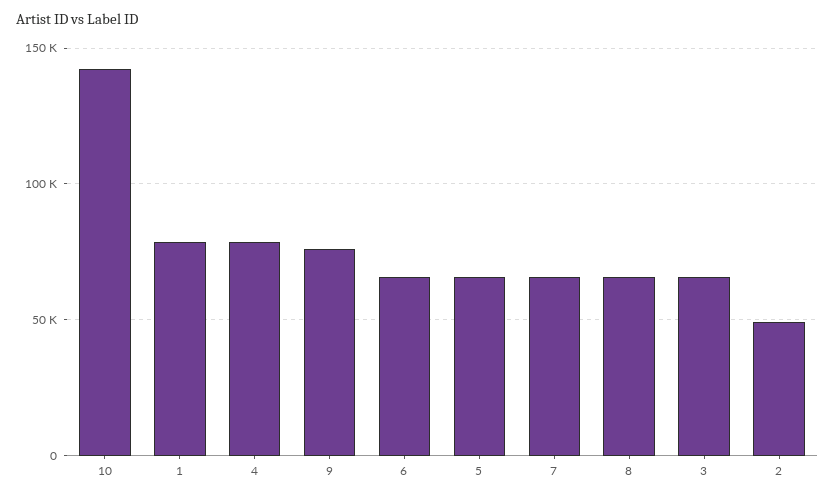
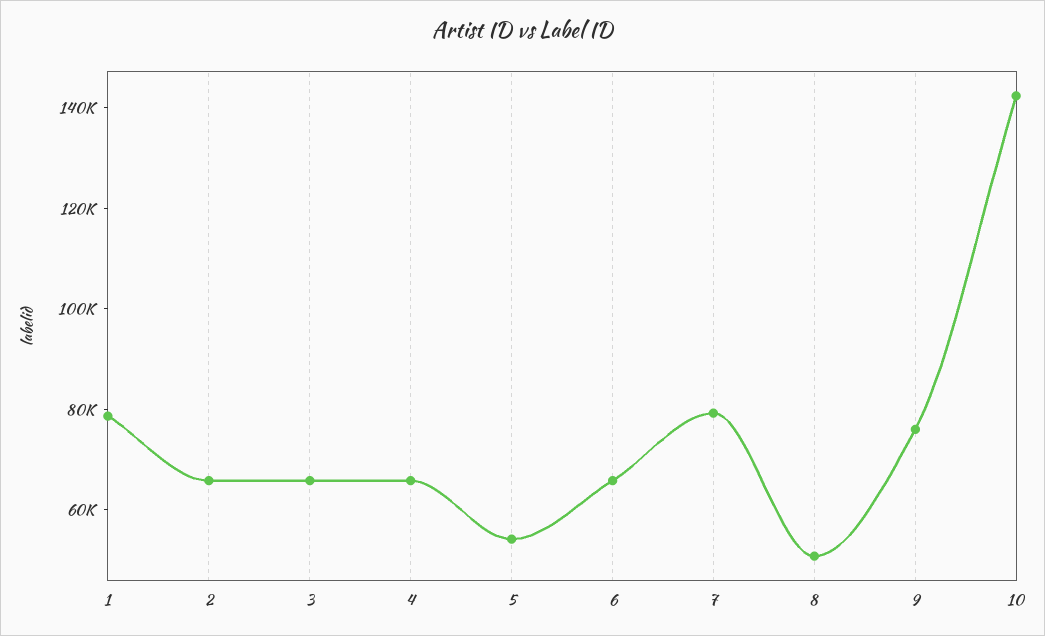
4: 80000 -> 65000
5: 65000 -> 55000
7: 65000 -> 80000
8: 65000 -> 50000
2: 50000 -> 65000

